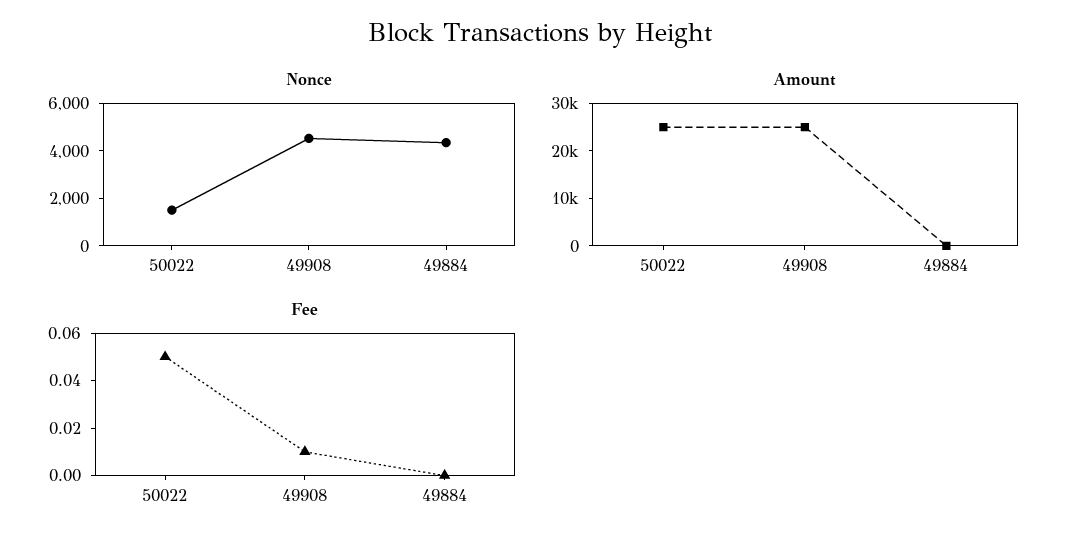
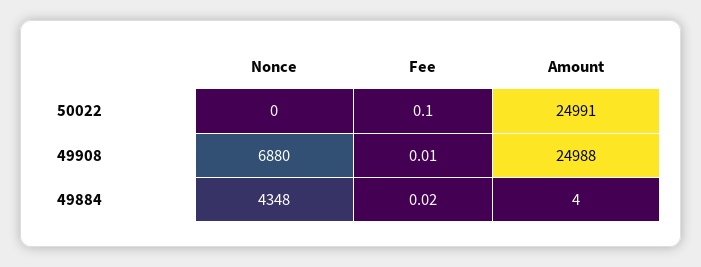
Nonce, 50022: 1500 -> 0
Nonce, 49908: 4500 -> 6880
Fee, 50022: 0.05 -> 0.1
Fee, 49884: 0 -> 0.02

